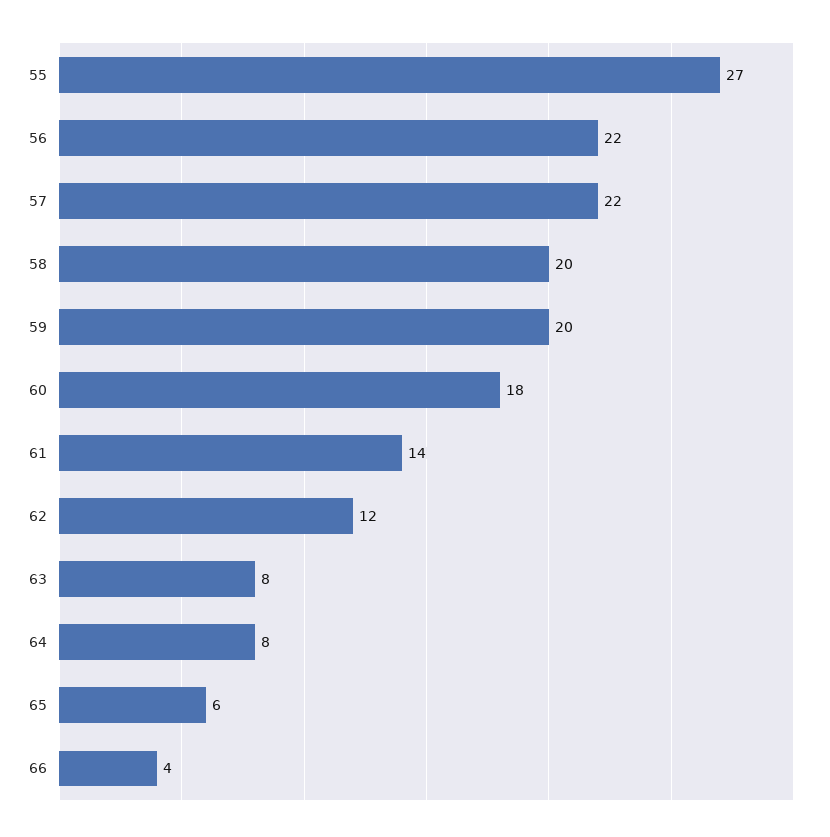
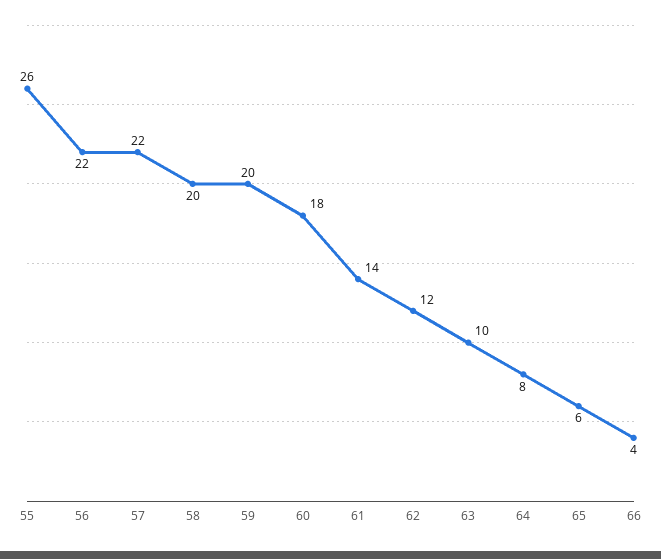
55: 27 -> 26
63: 8 -> 10

